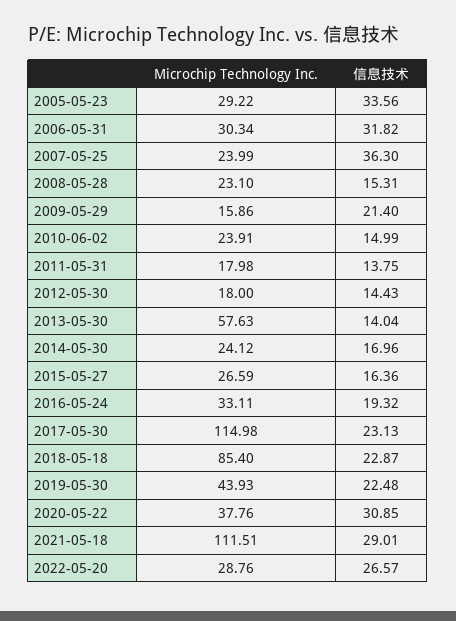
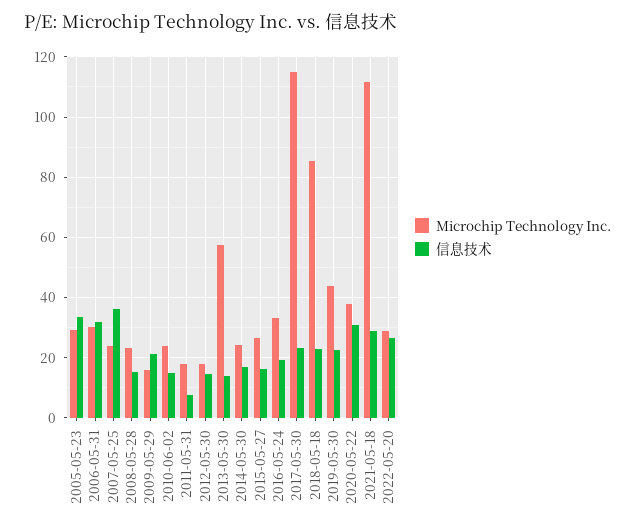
信息技术, 2011-05-31: 13.75 -> 8

